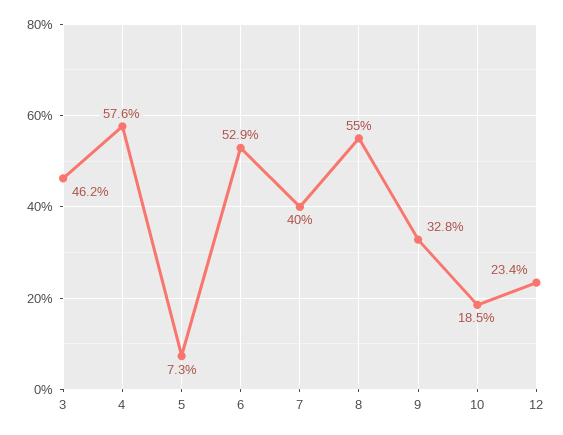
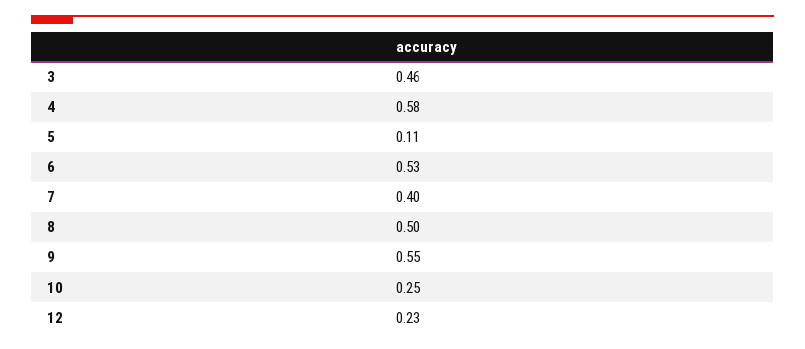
5: 0.073 -> 0.11
8: 0.55 -> 0.5
9: 0.328 -> 0.55
10: 0.185 -> 0.25

